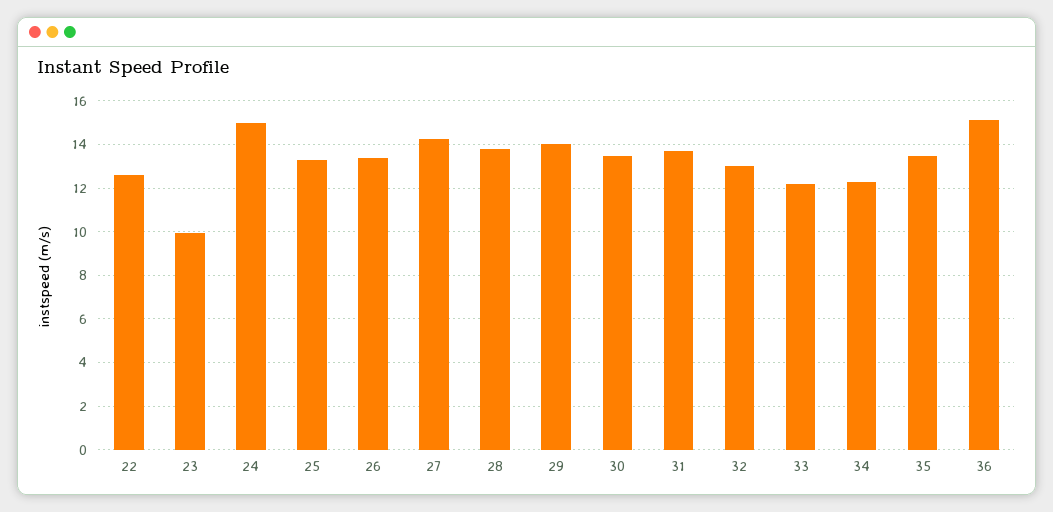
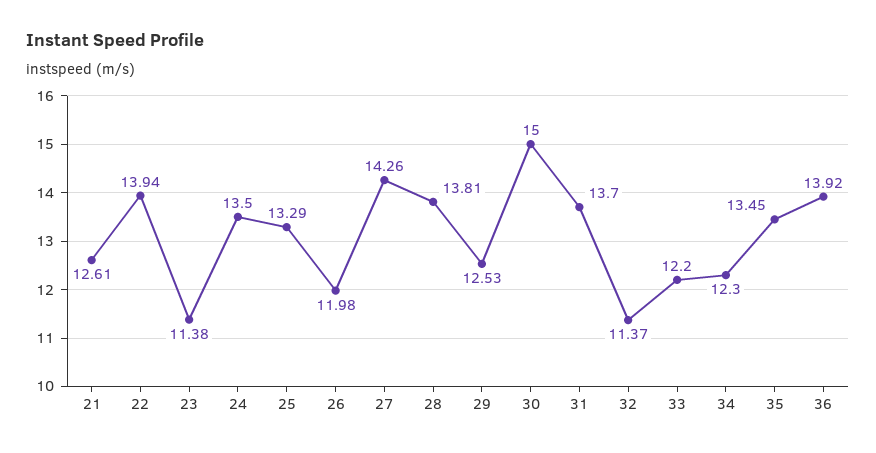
22: 12.5 -> 13.94
23: 10 -> 11.38
24: 15 -> 13.5
26: 13.5 -> 11.98
29: 14 -> 12.53
30: 13.5 -> 15
32: 13 -> 11.37
36: 15 -> 13.92
21: none -> 12.61

